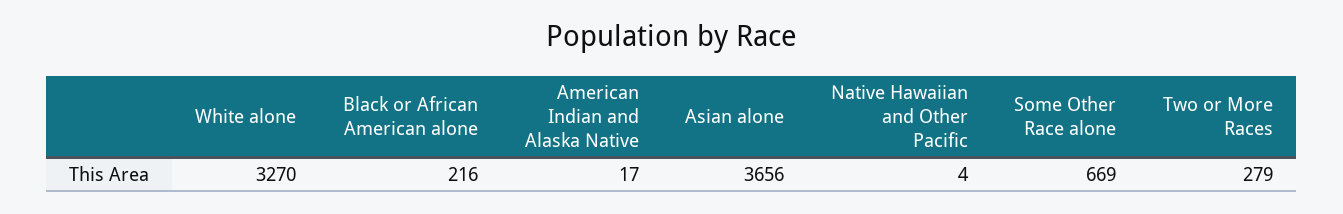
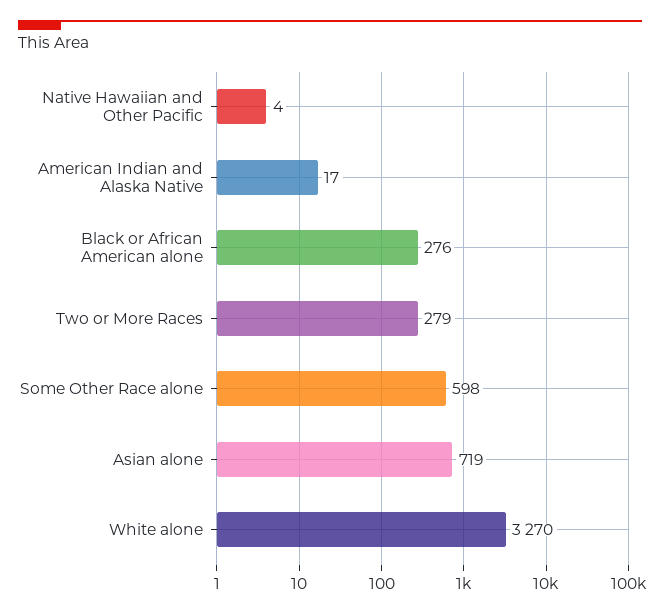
Black or African American alone: 216 -> 276
Asian alone: 3656 -> 719
Some Other Race alone: 669 -> 598

